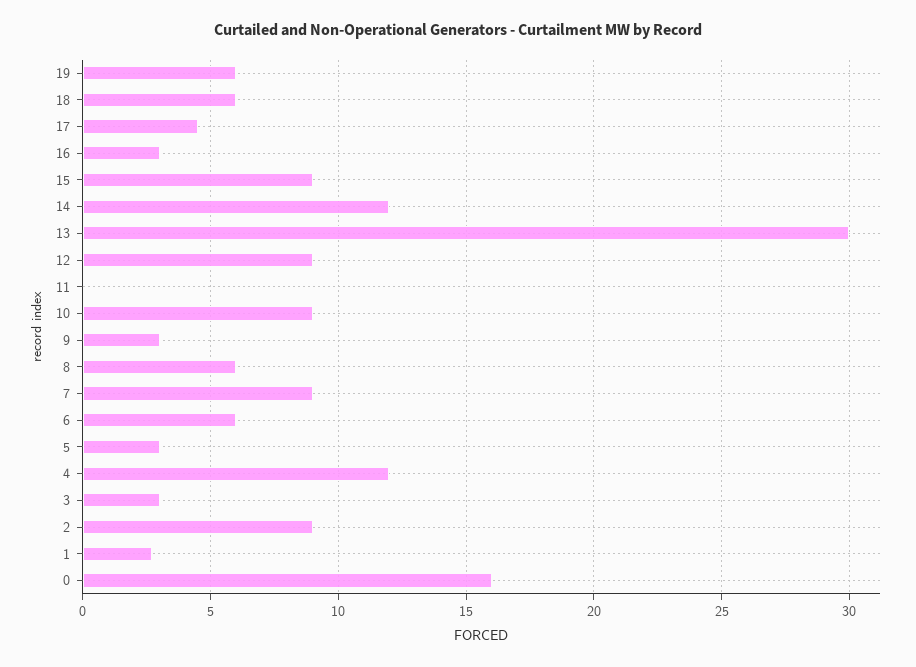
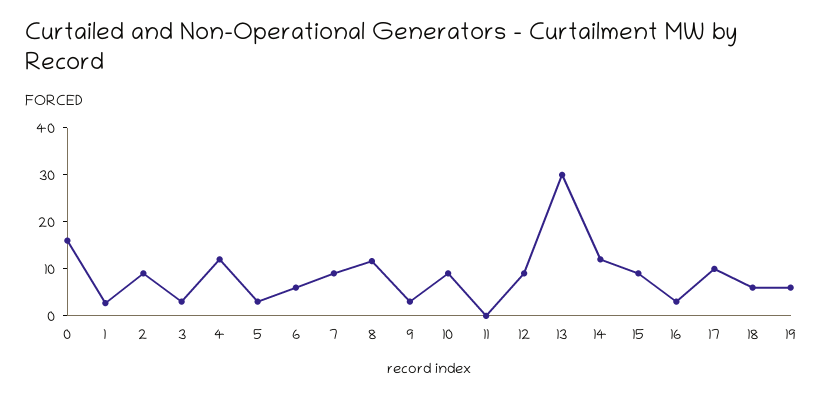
17: 4.5 -> 10
8: 6 -> 12

